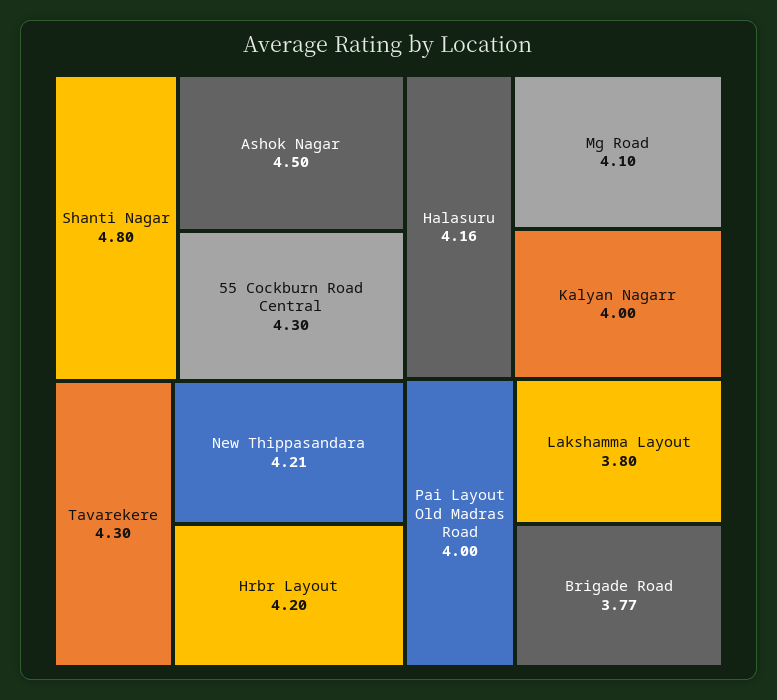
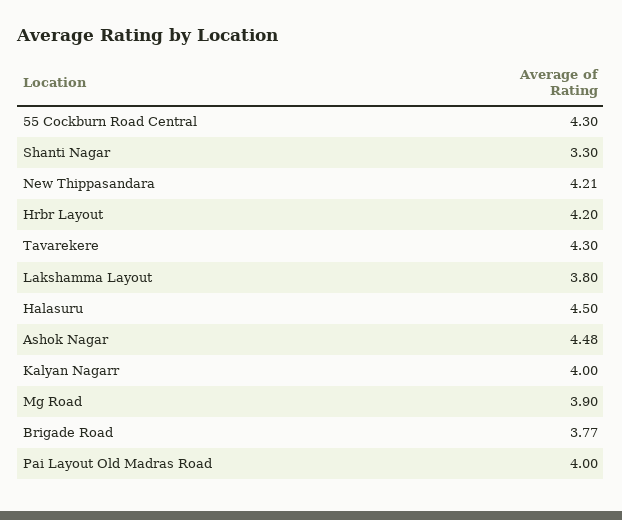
Shanti Nagar: 4.8 -> 3.3
Ashok Nagar: 4.5 -> 4.48
Halasuru: 4.16 -> 4.5
Mg Road: 4.1 -> 3.9

